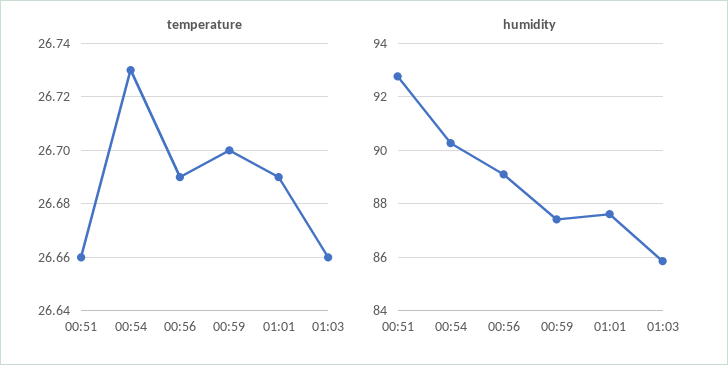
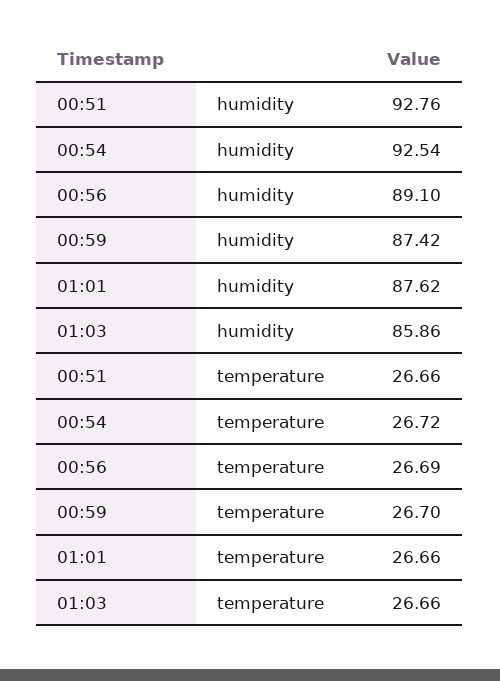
temperature, 00:54: 26.73 -> 26.72
temperature, 01:01: 26.69 -> 26.66
humidity, 00:54: 90.25 -> 92.54

